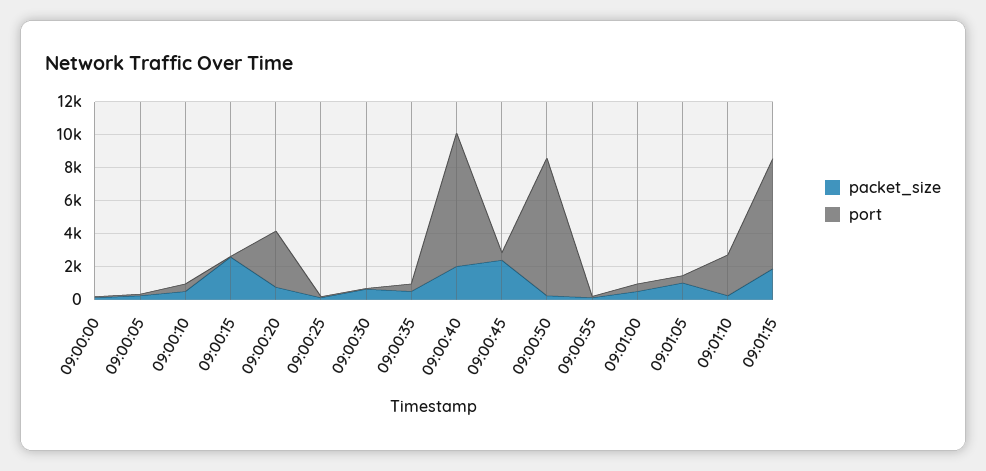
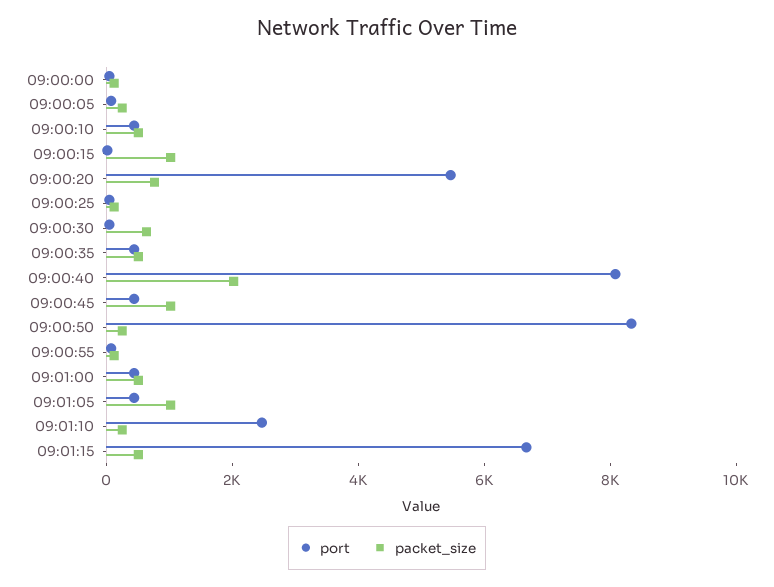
packet_size, 09:00:15: 2500 -> 1000
port, 09:00:20: 3500 -> 5500
packet_size, 09:00:45: 2500 -> 1000
packet_size, 09:01:15: 2000 -> 500

